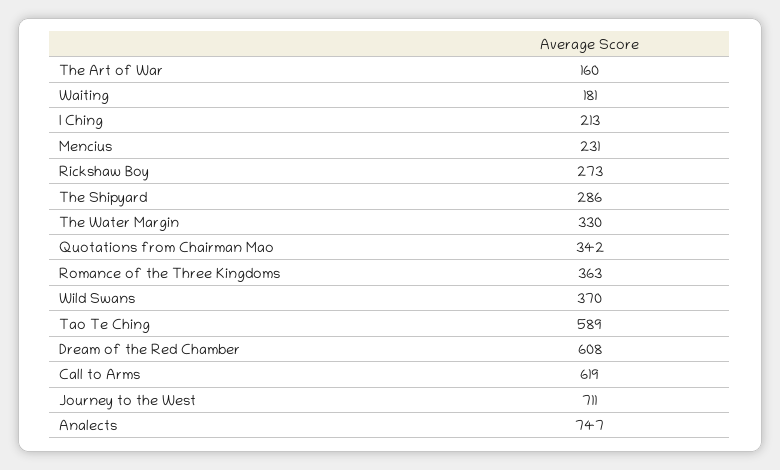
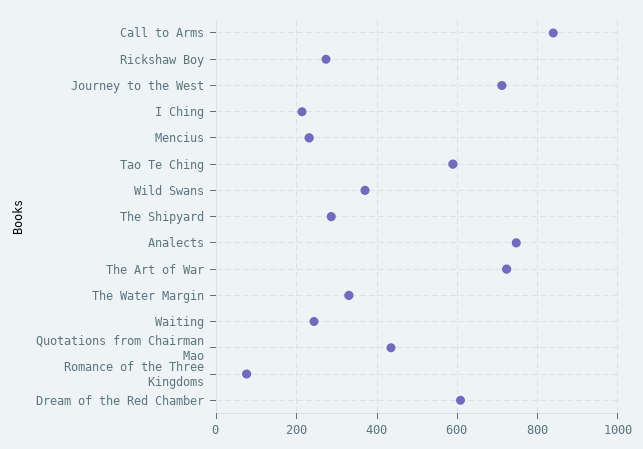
The Art of War: 160 -> 720
Waiting: 181 -> 240
Quotations from Chairman Mao: 342 -> 440
Romance of the Three Kingdoms: 363 -> 80
Call to Arms: 619 -> 840

